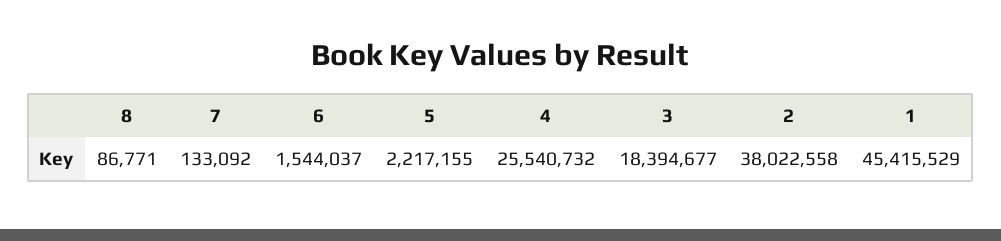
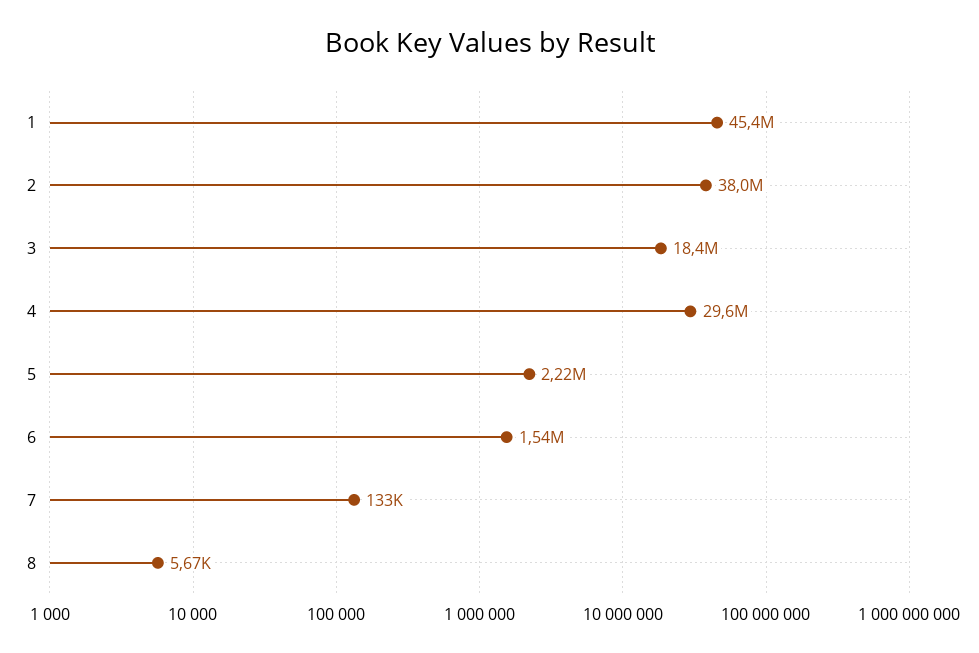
8: 86771 -> 5670
4: 25540732 -> 29600000

